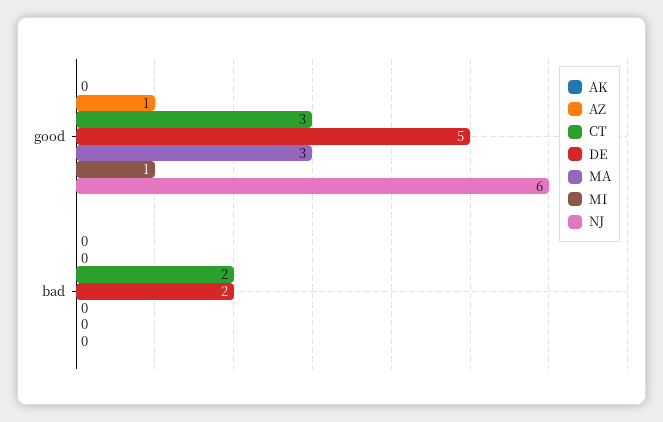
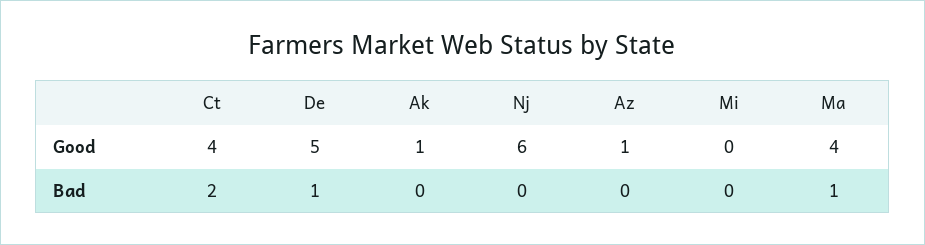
AK, good: 0 -> 1
CT, good: 3 -> 4
MA, good: 3 -> 4
MI, good: 1 -> 0
DE, bad: 2 -> 1
MA, bad: 0 -> 1

